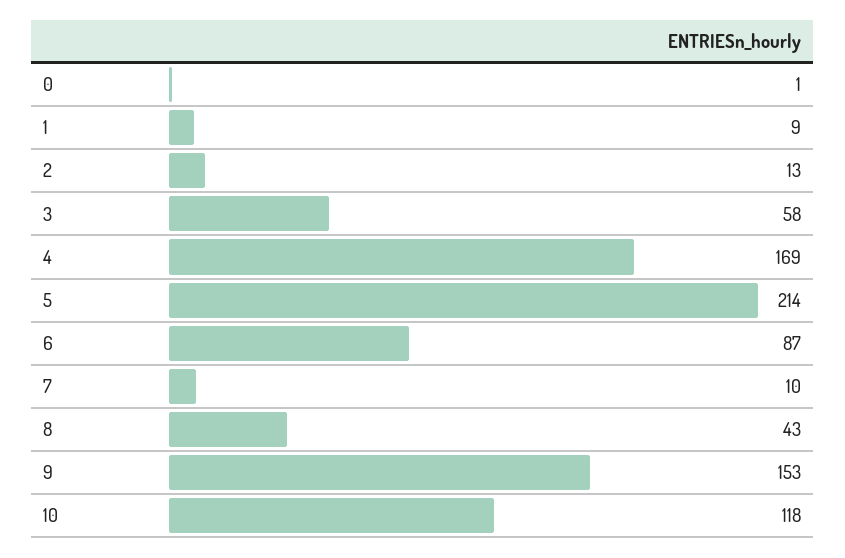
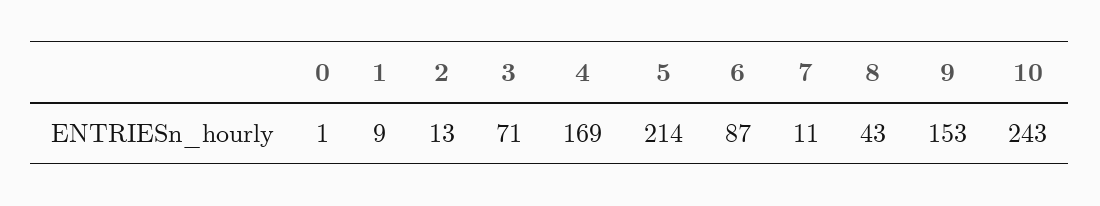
3: 58 -> 71
7: 10 -> 11
10: 118 -> 243

